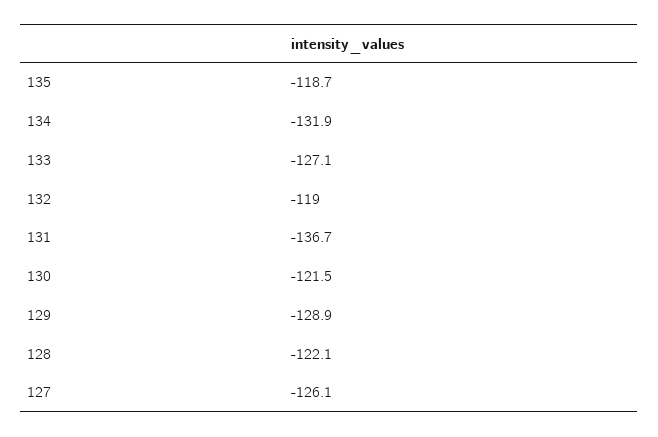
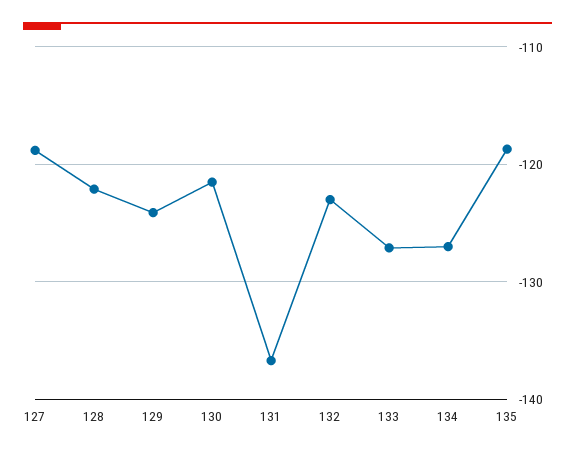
134: -131.9 -> -127
132: -119 -> -123
129: -128.9 -> -124
127: -126.1 -> -119

